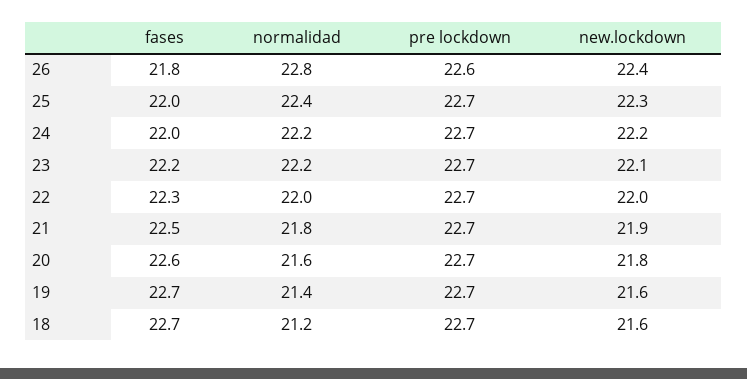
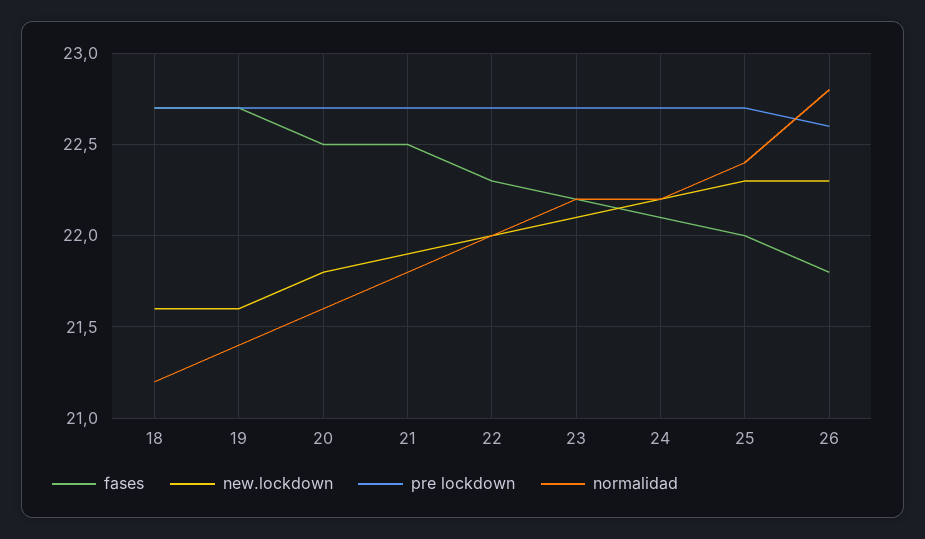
new.lockdown, 26: 22.4 -> 22.3
fases, 24: 22 -> 22.1
fases, 20: 22.6 -> 22.5

